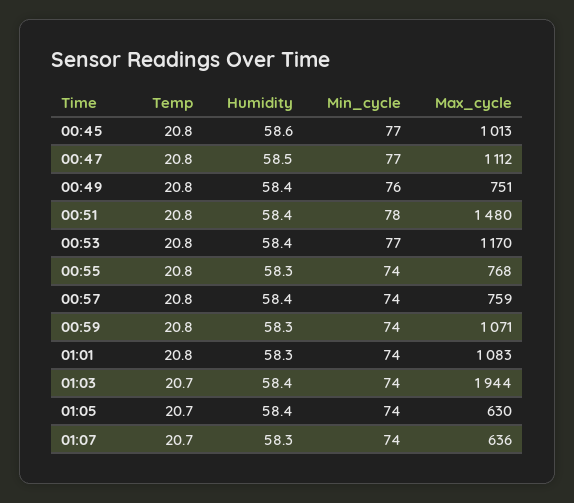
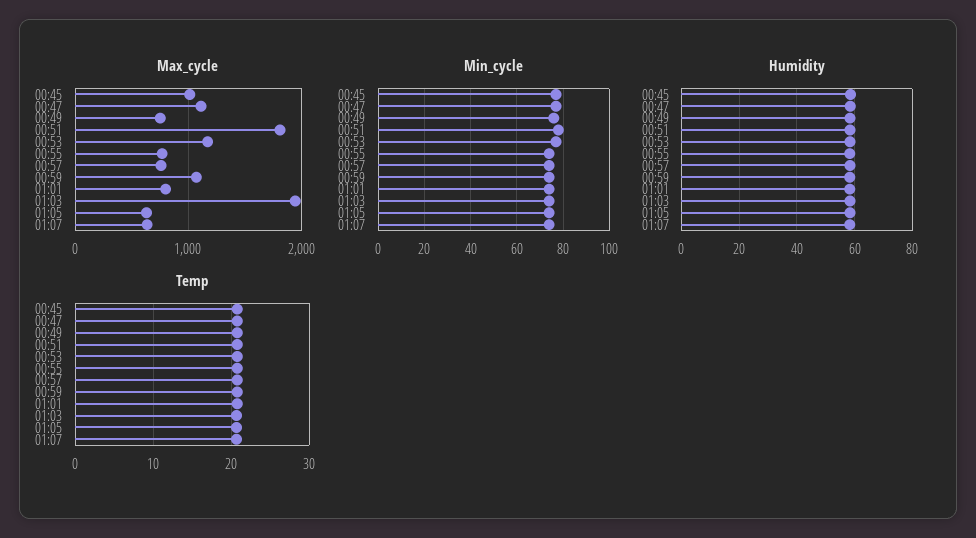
Max_cycle, 00:51: 1480 -> 1800
Max_cycle, 01:01: 1083 -> 800

